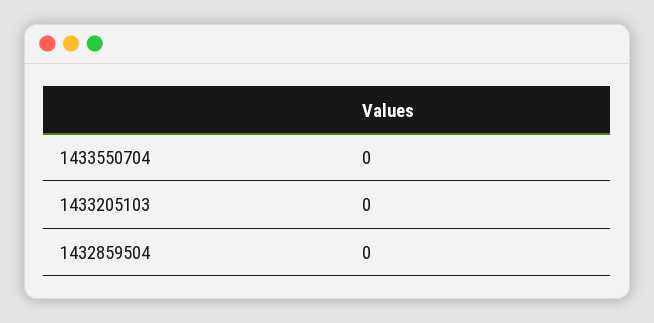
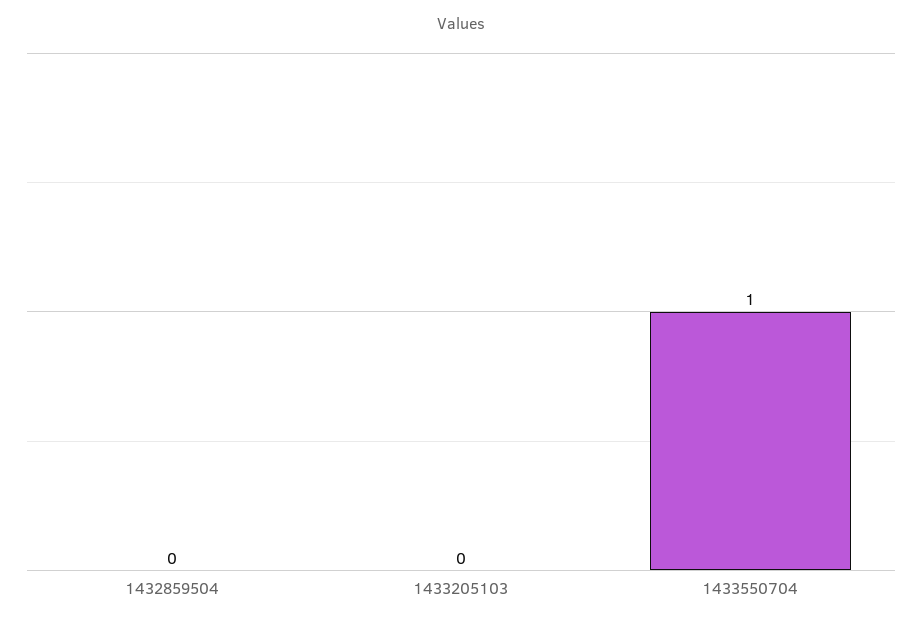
1433550704: 0 -> 1

